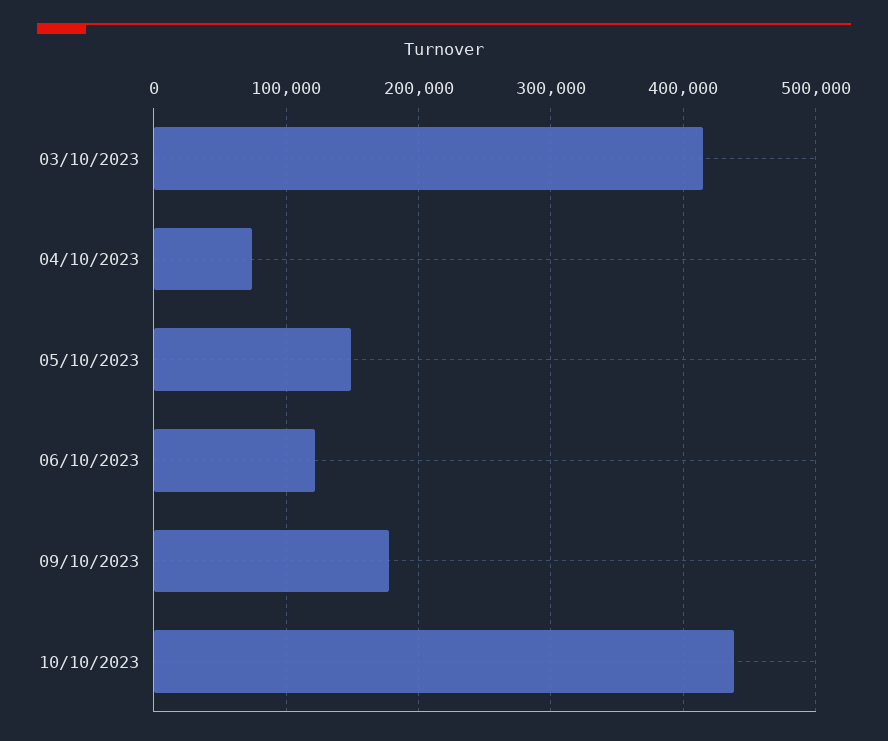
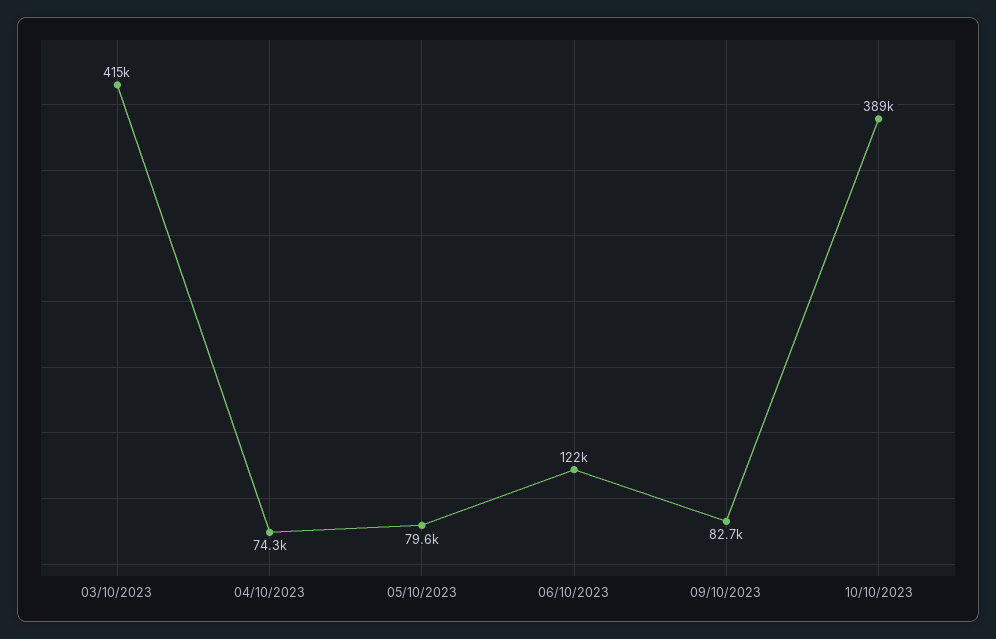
05/10/2023: 150000 -> 79600
09/10/2023: 180000 -> 82700
10/10/2023: 440000 -> 389000

